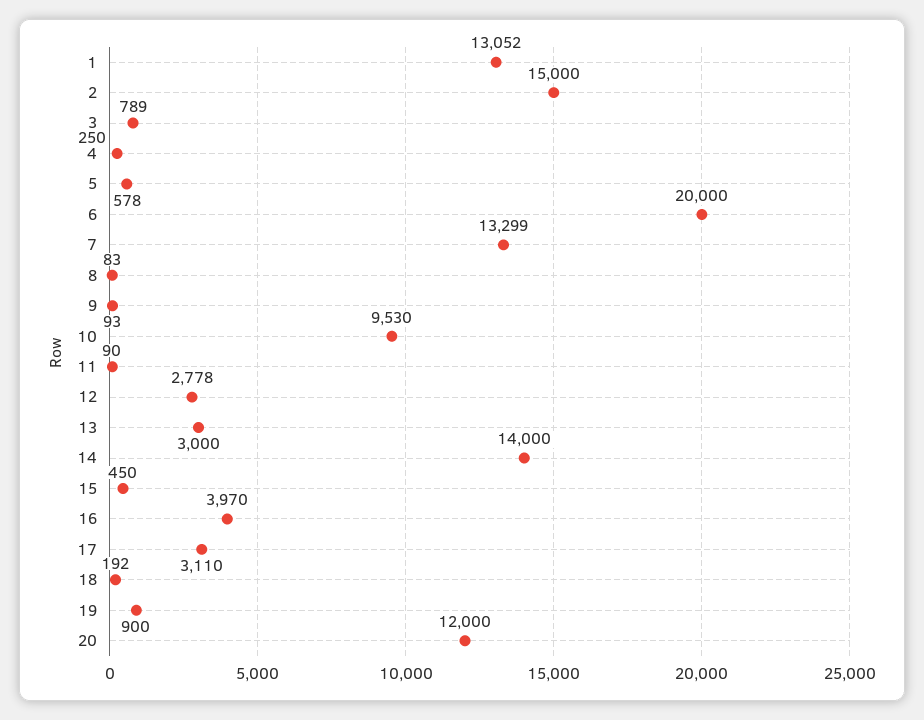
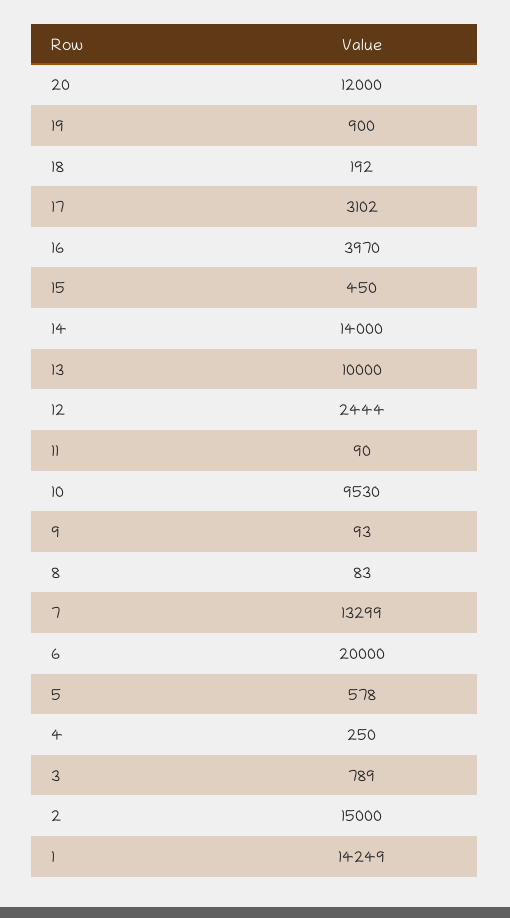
1: 13052 -> 14249
12: 2778 -> 2444
13: 3000 -> 10000
17: 3110 -> 3102

